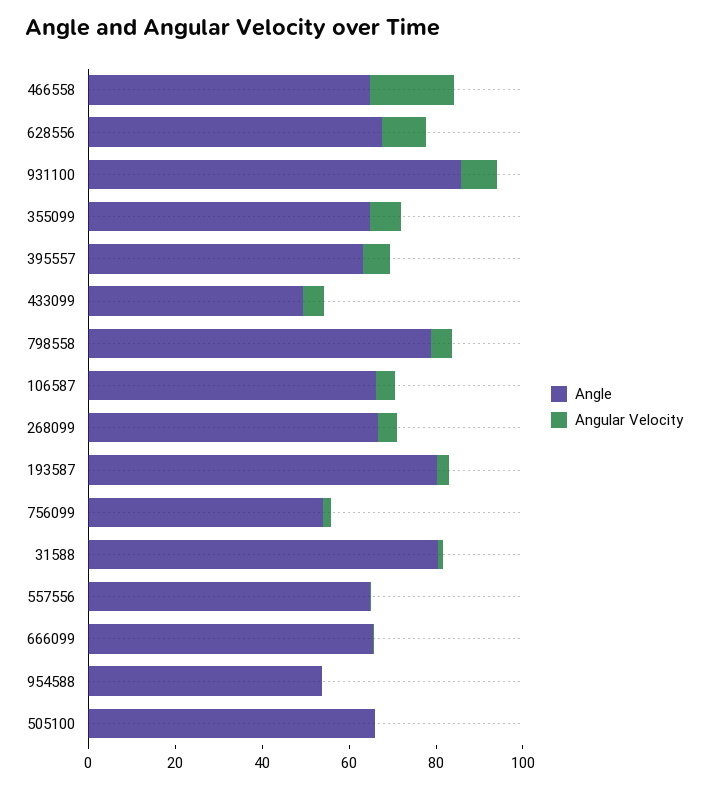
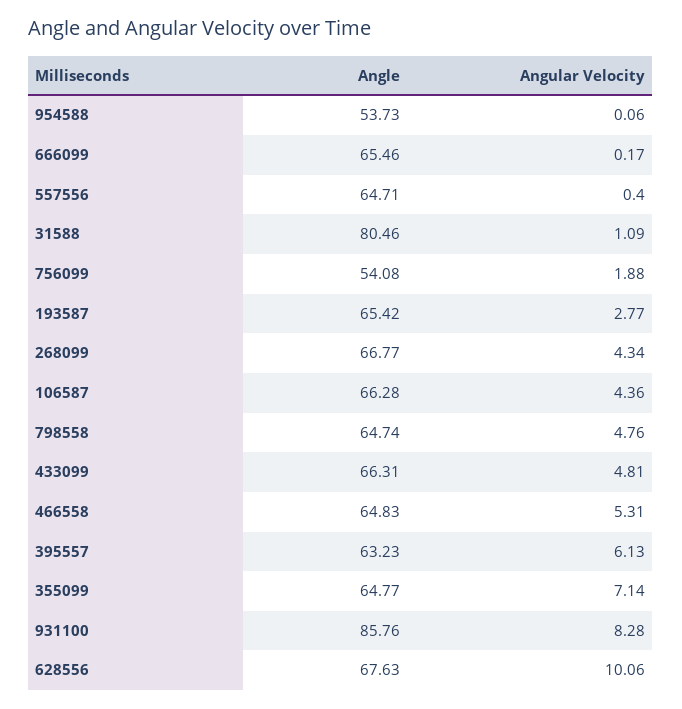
Angular Velocity, 466558: 20 -> 5.31
Angle, 433099: 50 -> 66.31
Angle, 798558: 80 -> 64.74
Angle, 193587: 80 -> 65.42
Angle, 505100: 65 -> none
Angular Velocity, 505100: 0 -> none

